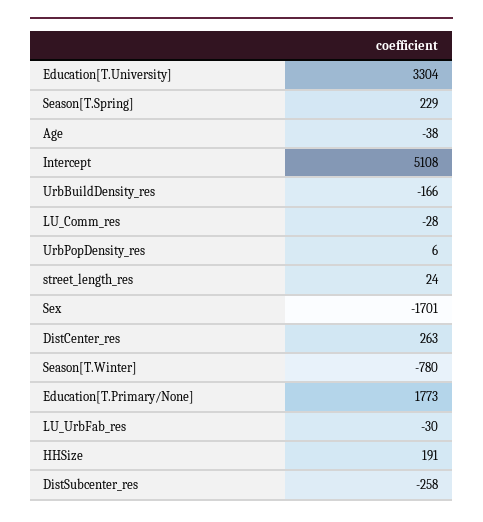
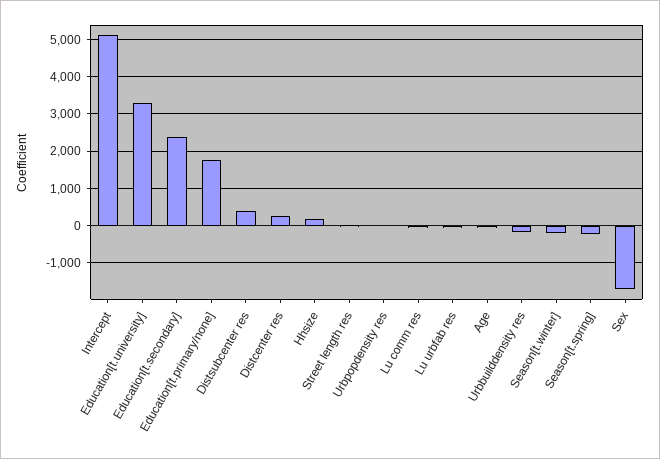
Season[T.Spring]: 229 -> -200
Season[T.Winter]: -780 -> -200
DistSubcenter_res: -258 -> 400
Education[t.secondary]: none -> 2400

